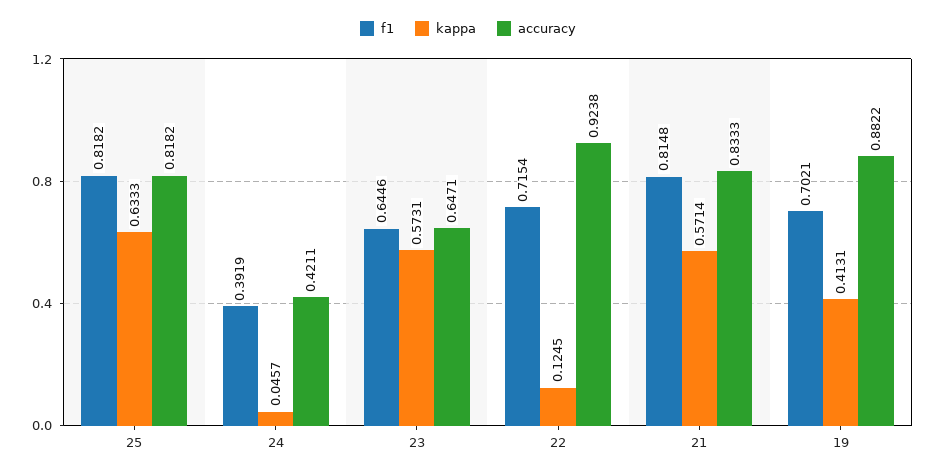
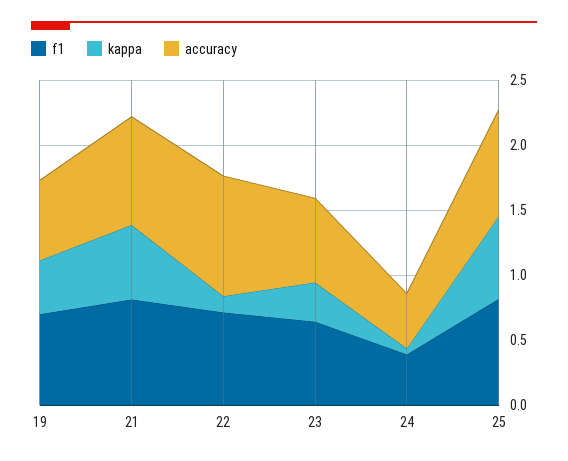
kappa, 23: 0.5731 -> 0.3
accuracy, 19: 0.8822 -> 0.6

